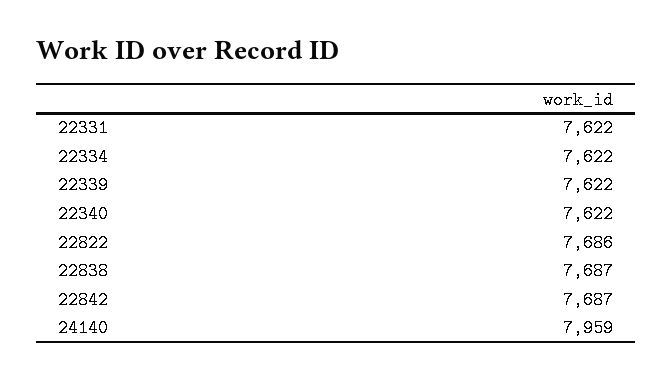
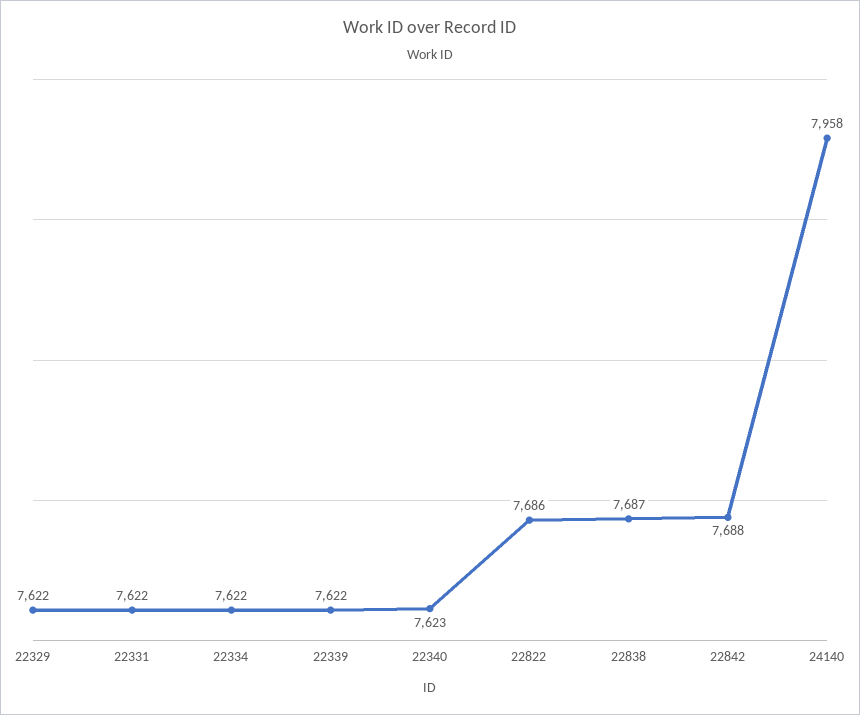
22340: 7622 -> 7623
22842: 7687 -> 7688
24140: 7959 -> 7958
22329: none -> 7622

